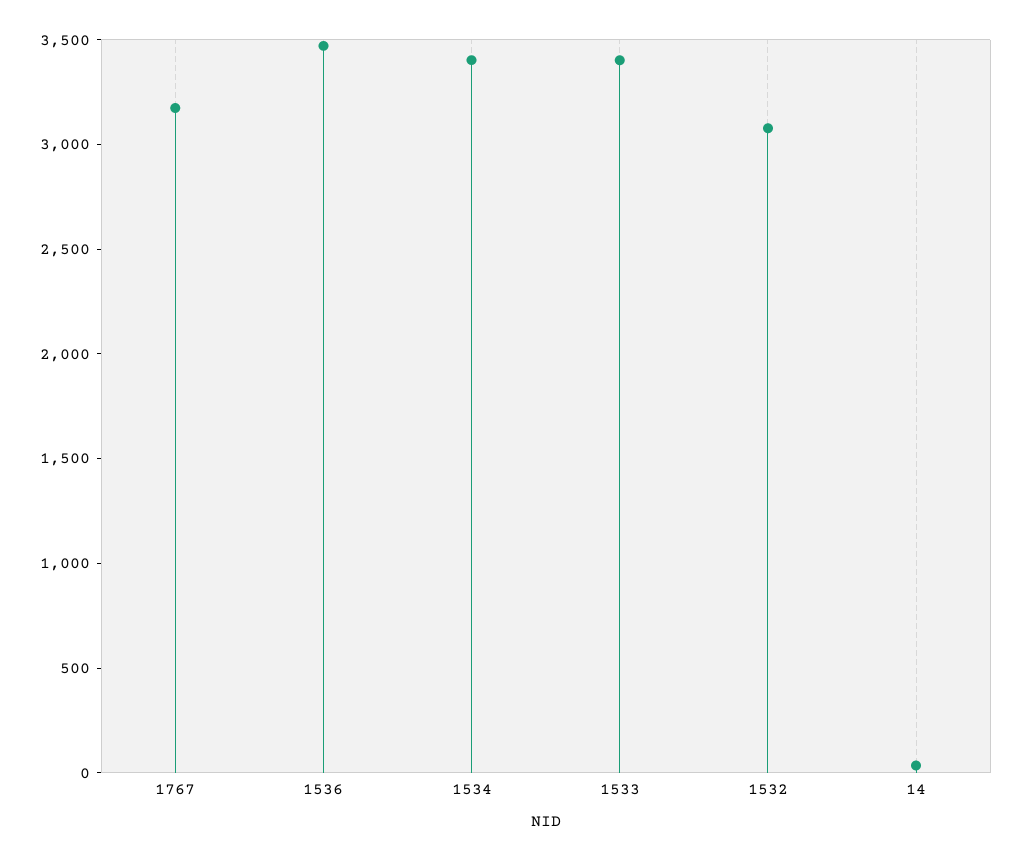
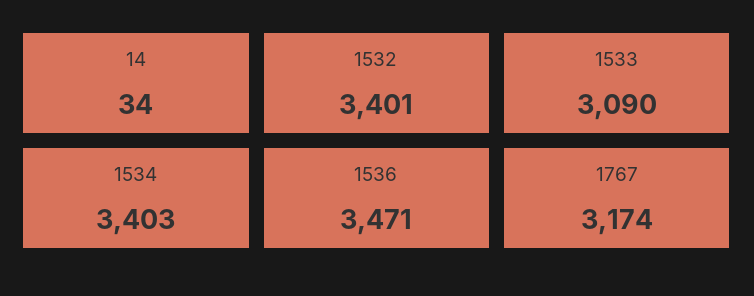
1533: 3400 -> 3090
1532: 3100 -> 3401

